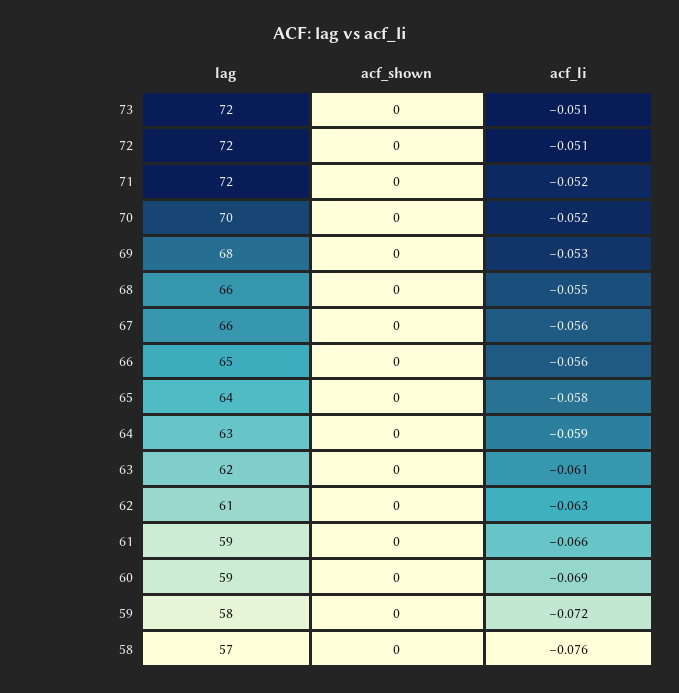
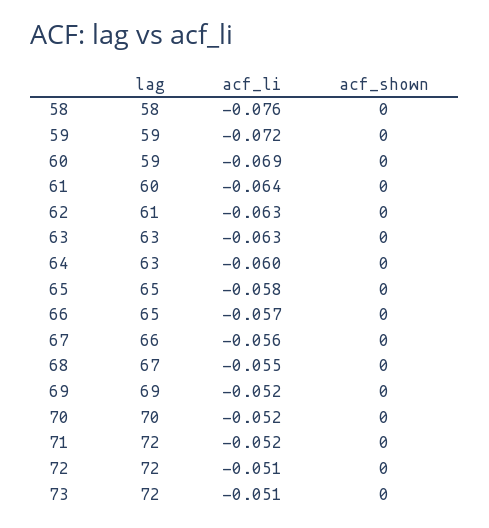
lag, 69: 68 -> 69
acf_li, 69: -0.053 -> -0.052
lag, 68: 66 -> 67
acf_li, 66: -0.056 -> -0.057
lag, 65: 64 -> 65
acf_li, 64: -0.059 -> -0.06
lag, 63: 62 -> 63
acf_li, 63: -0.061 -> -0.063
lag, 61: 59 -> 60
acf_li, 61: -0.066 -> -0.064
lag, 59: 58 -> 59
lag, 58: 57 -> 58

